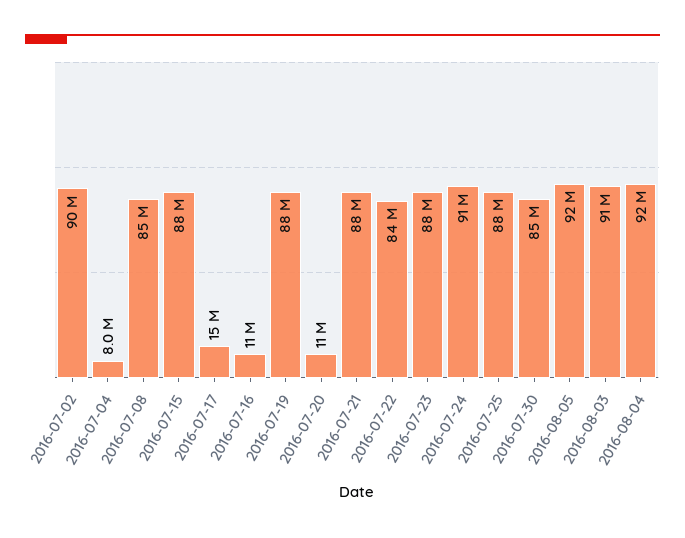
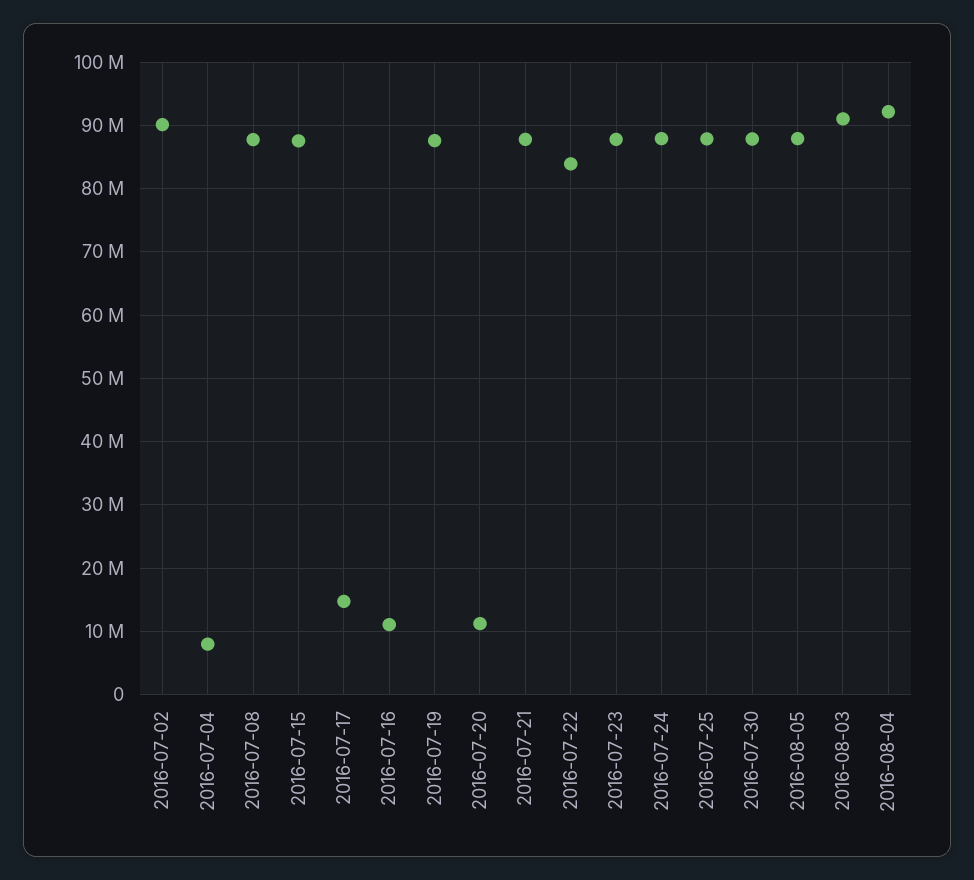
2016-07-08: 85000000 -> 88000000
2016-07-24: 91000000 -> 88000000
2016-07-30: 85000000 -> 88000000
2016-08-05: 92000000 -> 88000000

